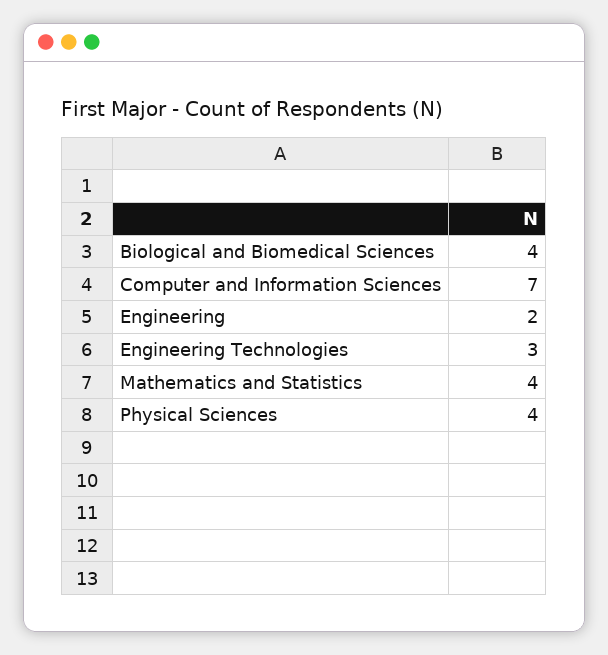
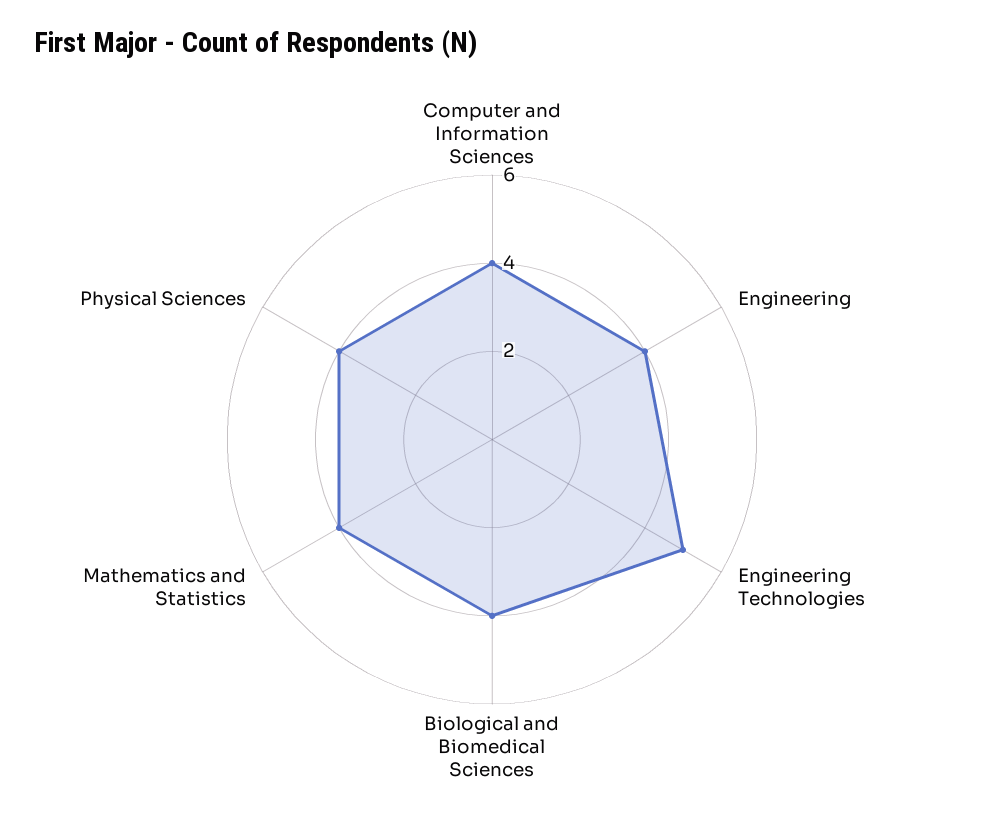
Computer and Information Sciences: 7 -> 4
Engineering: 2 -> 4
Engineering Technologies: 3 -> 5

